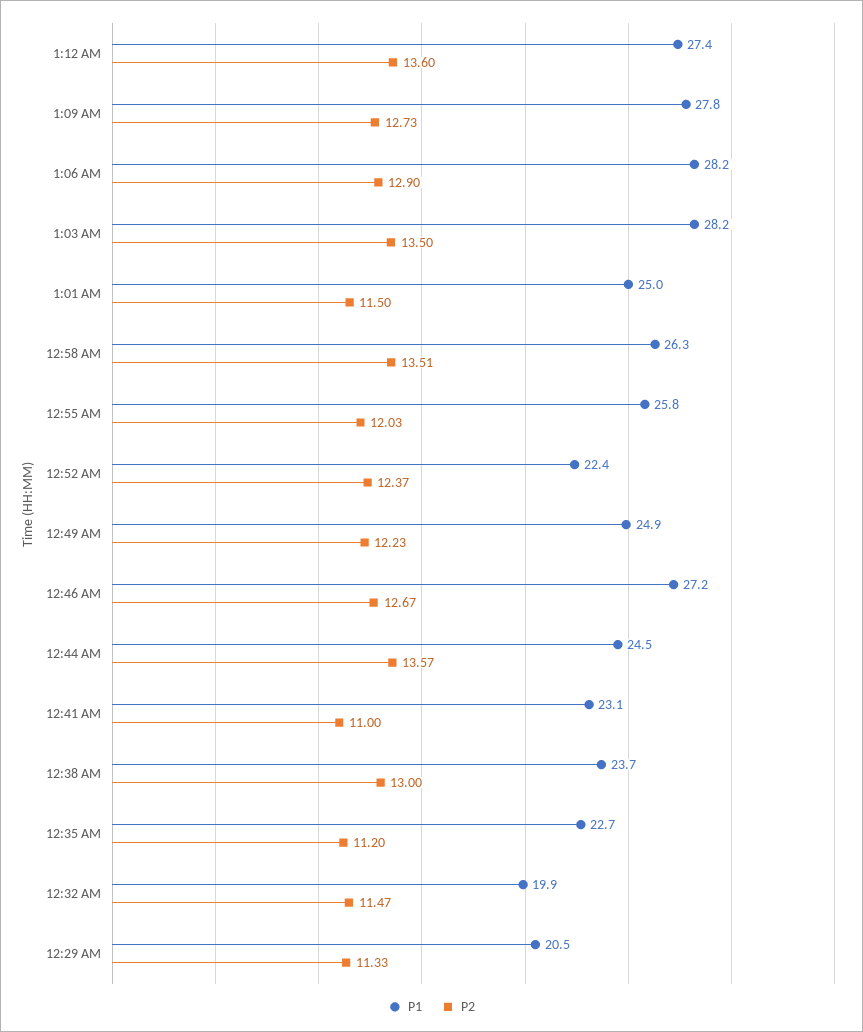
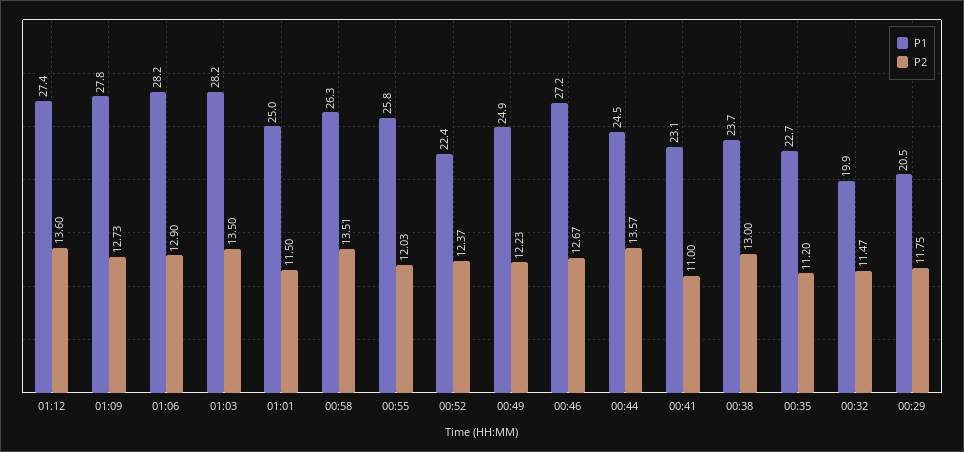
P2, 12:29 AM: 11.33 -> 11.75

